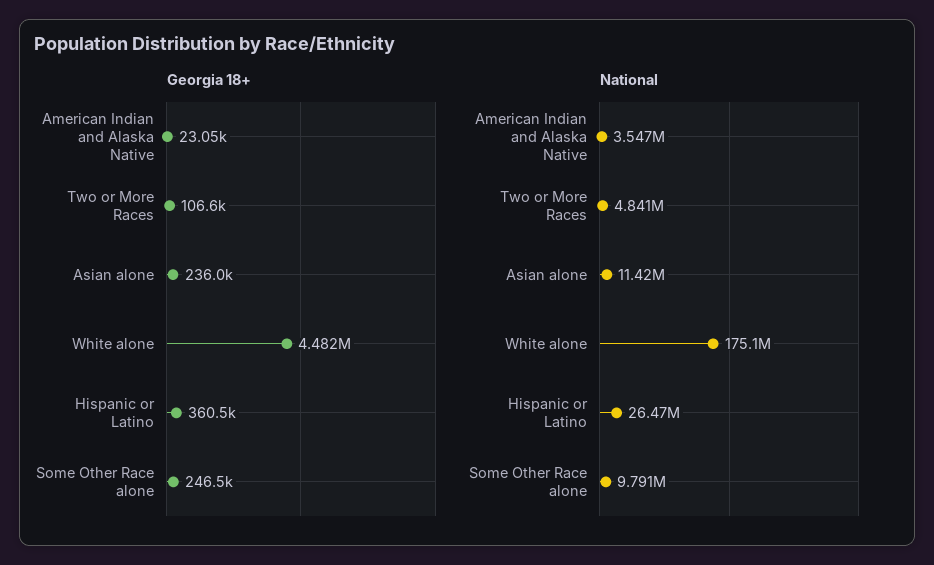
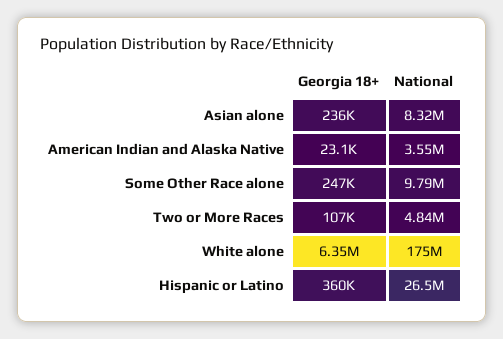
Georgia 18+, White alone: 4482000 -> 6350000
National, Asian alone: 11420000 -> 8320000

